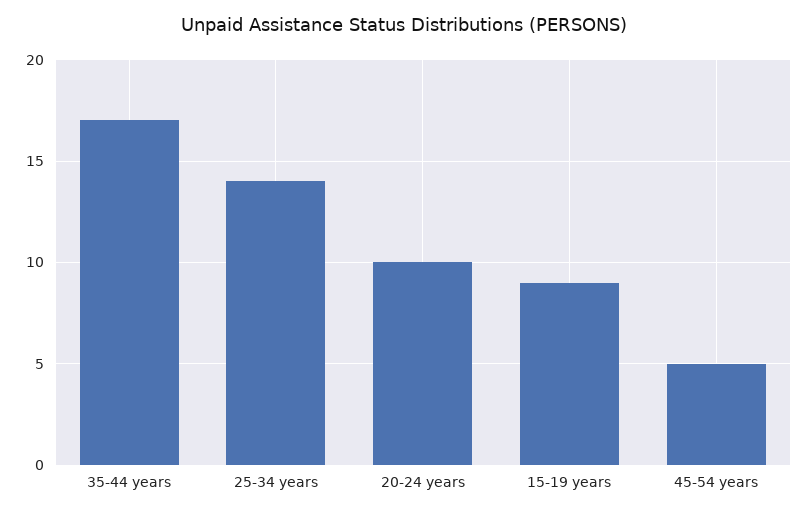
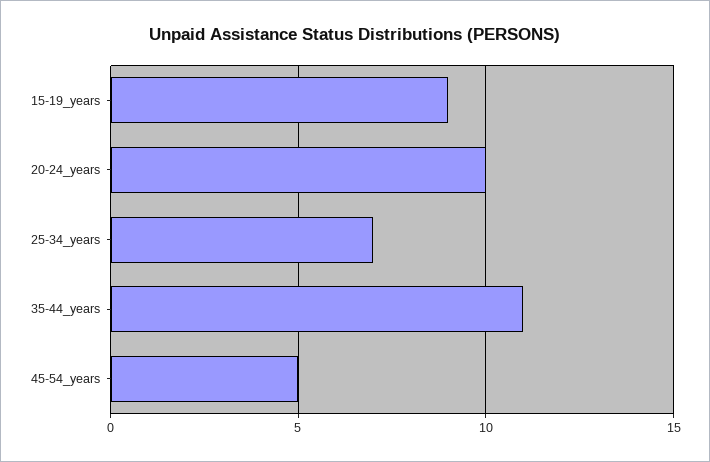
35-44 years: 17 -> 11
25-34 years: 14 -> 7

